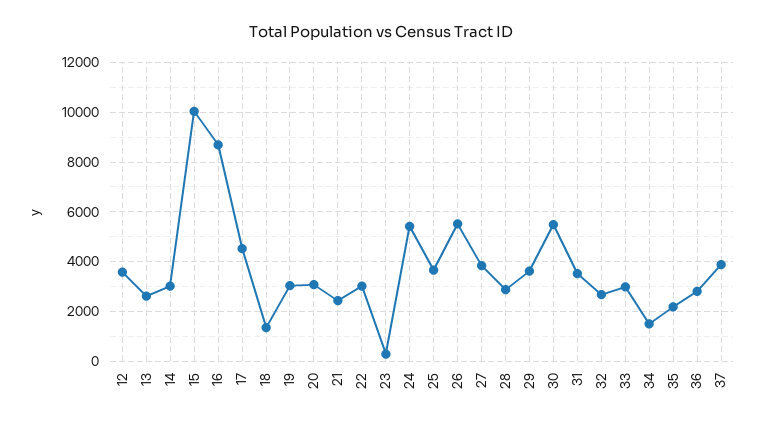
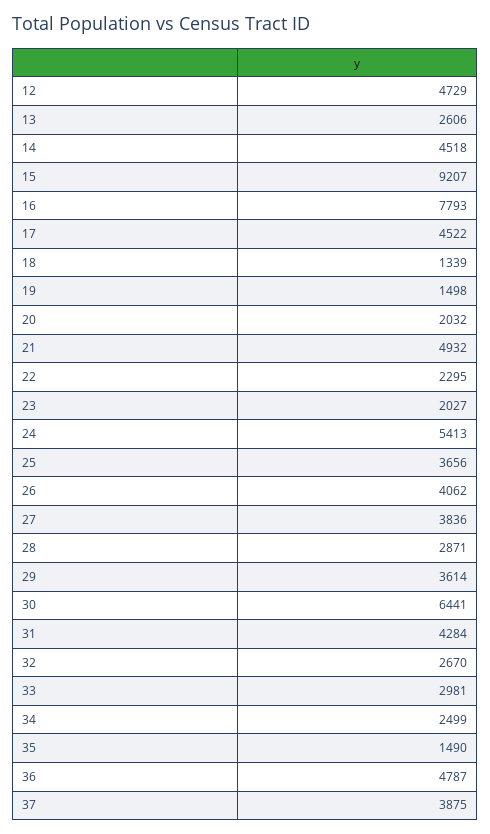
12: 3500 -> 4729
14: 3000 -> 4518
15: 10000 -> 9207
16: 8750 -> 7793
19: 3000 -> 1498
20: 3000 -> 2032
21: 2500 -> 4932
22: 3000 -> 2295
23: 250 -> 2027
26: 5500 -> 4062
30: 5500 -> 6441
31: 3500 -> 4284
34: 1500 -> 2499
35: 2250 -> 1490
36: 2750 -> 4787

